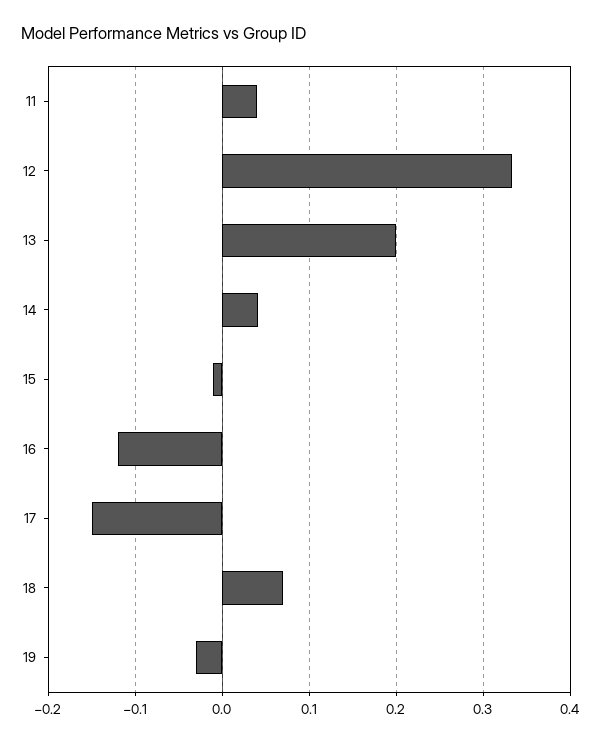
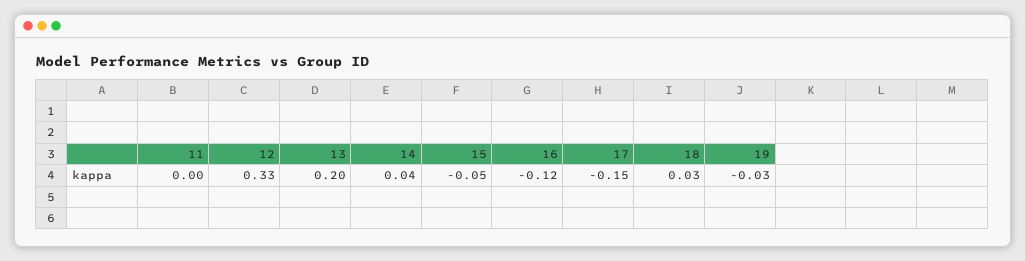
11: 0.04 -> 0
15: -0.01 -> -0.05
18: 0.07 -> 0.03

